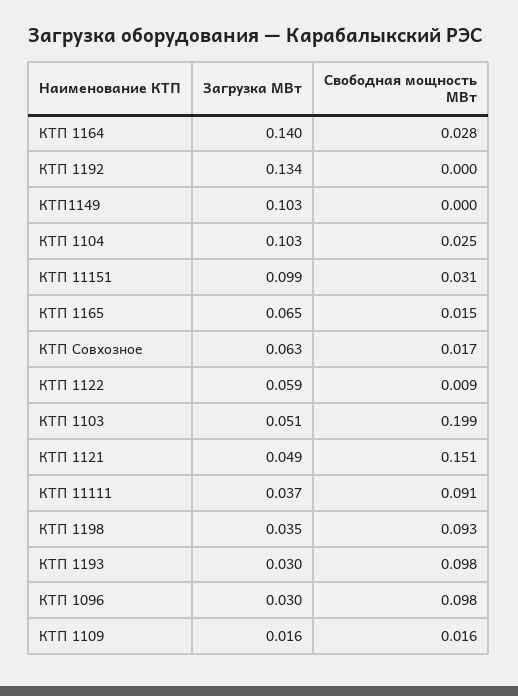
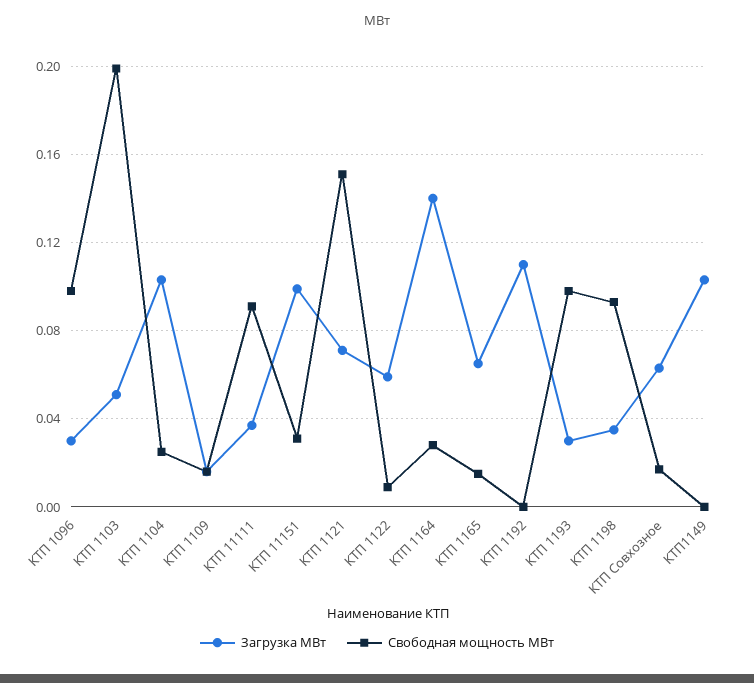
Загрузка МВт, КТП 1192: 0.134 -> 0.11
Загрузка МВт, КТП 1121: 0.049 -> 0.07

